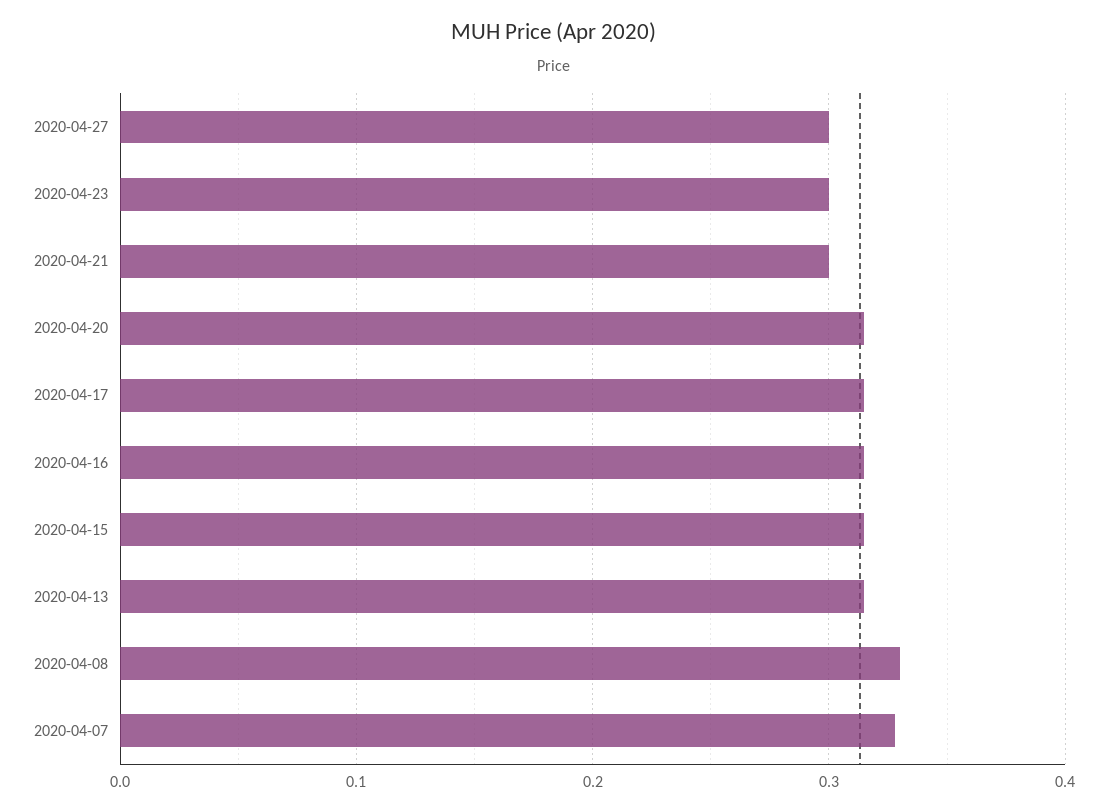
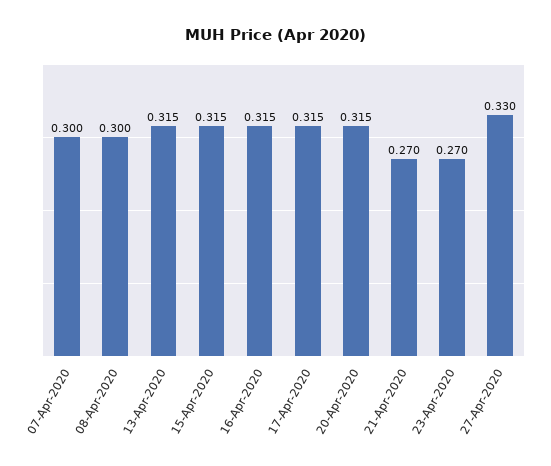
2020-04-27: 0.3 -> 0.33
2020-04-23: 0.3 -> 0.27
2020-04-21: 0.3 -> 0.27
2020-04-08: 0.33 -> 0.3
2020-04-07: 0.33 -> 0.3

